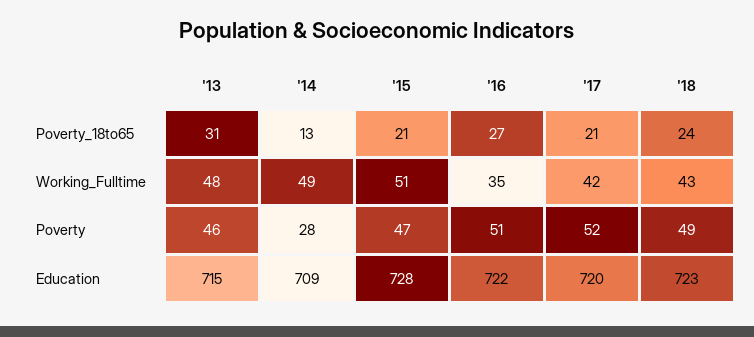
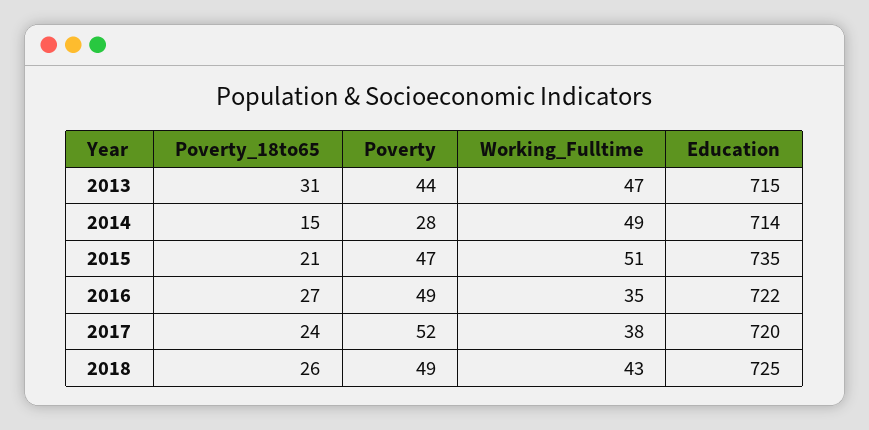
'14, Poverty_18to65: 13 -> 15
'17, Poverty_18to65: 21 -> 24
'18, Poverty_18to65: 24 -> 26
'13, Working_Fulltime: 48 -> 47
'17, Working_Fulltime: 42 -> 38
'13, Poverty: 46 -> 44
'16, Poverty: 51 -> 49
'14, Education: 709 -> 714
'15, Education: 728 -> 735
'18, Education: 723 -> 725

